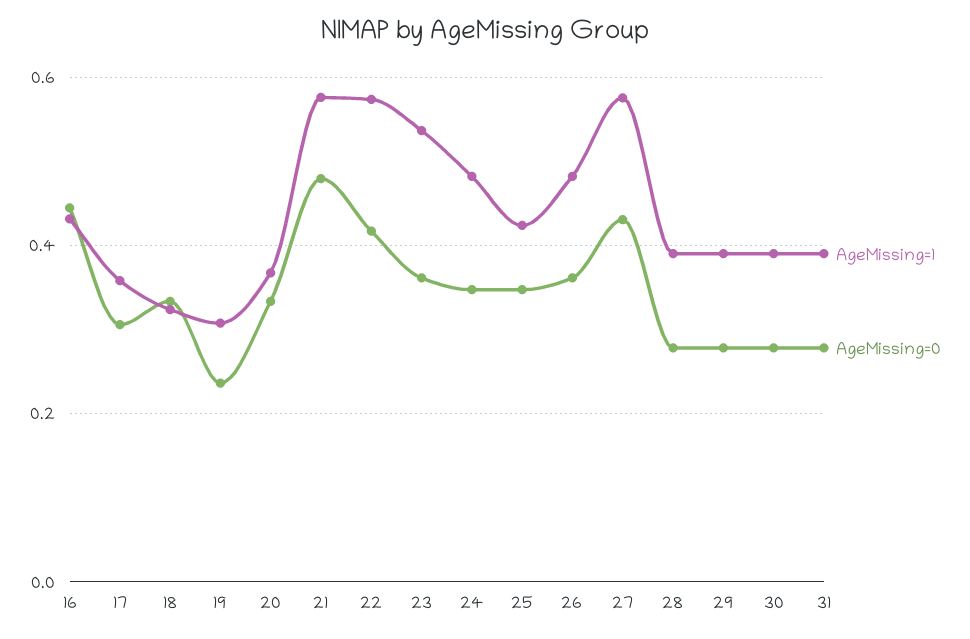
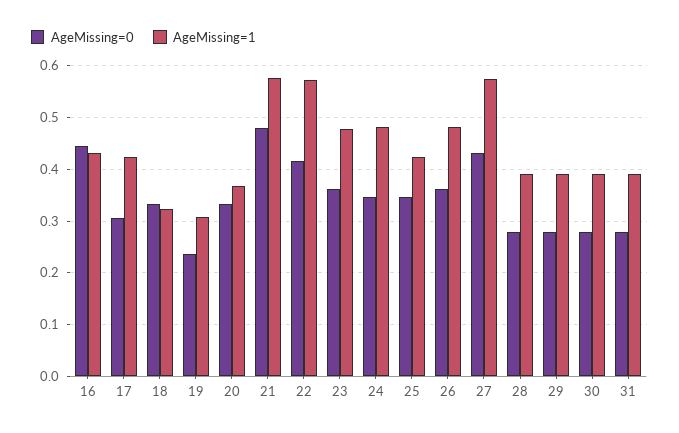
AgeMissing=1, 17: 0.36 -> 0.42
AgeMissing=1, 23: 0.54 -> 0.48

